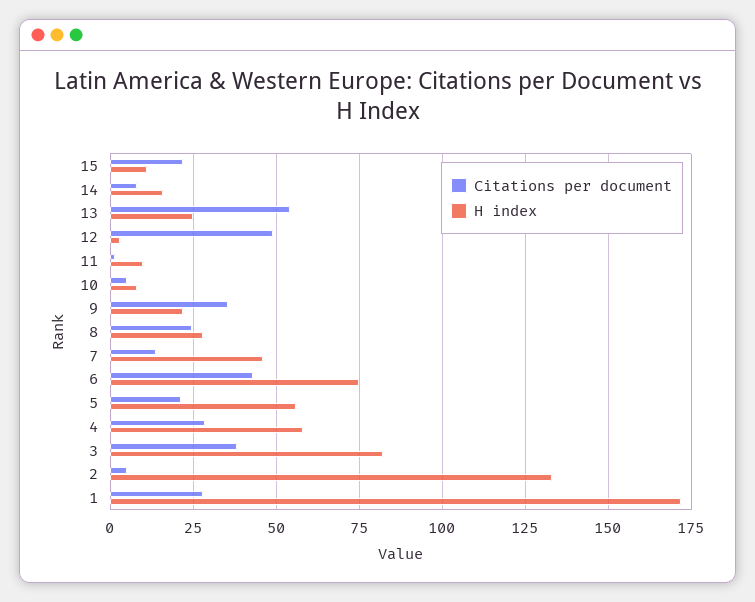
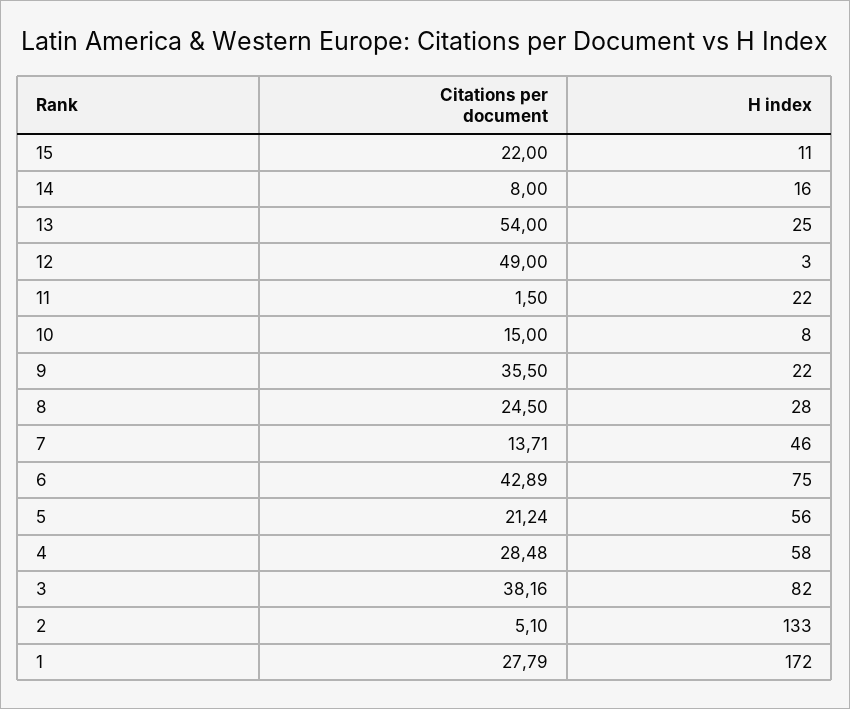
H index, 11: 10 -> 22
Citations per document, 10: 5 -> 15

